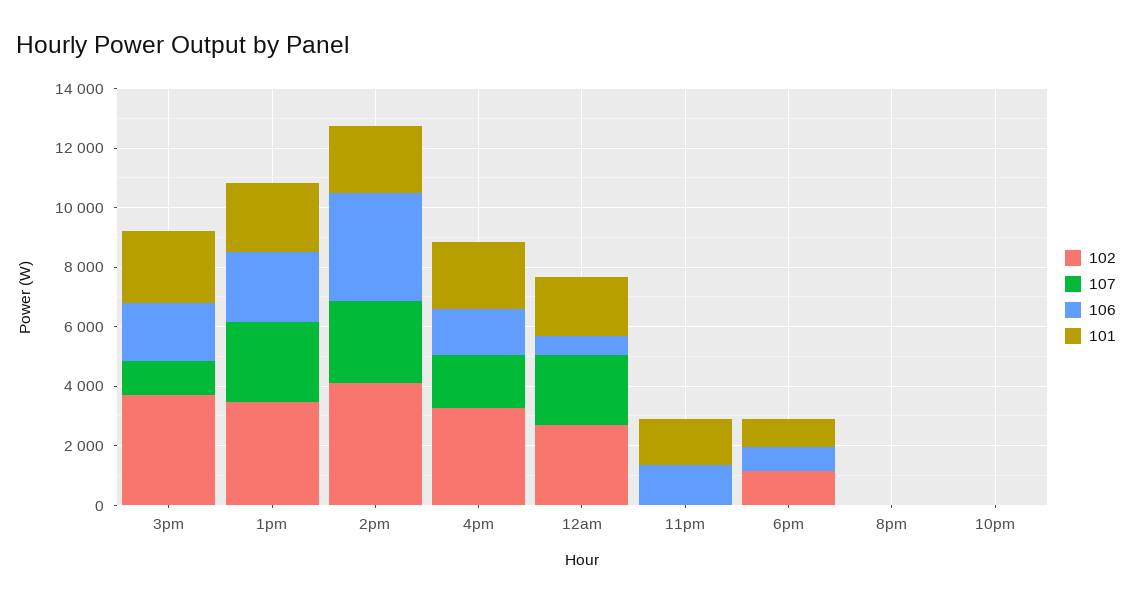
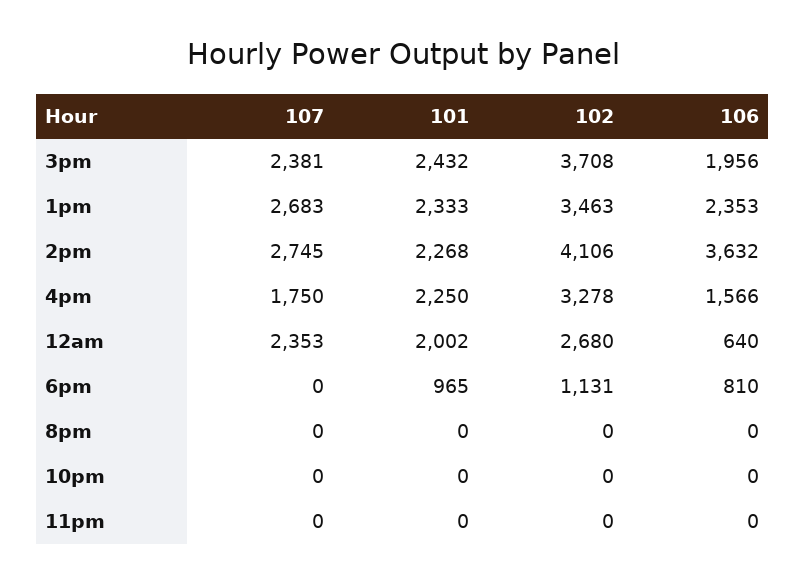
107, 3pm: 1000 -> 2381
106, 11pm: 1500 -> 0
101, 11pm: 1500 -> 0

